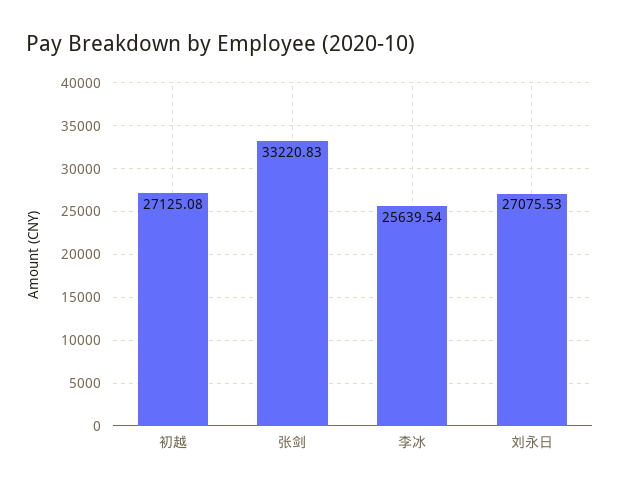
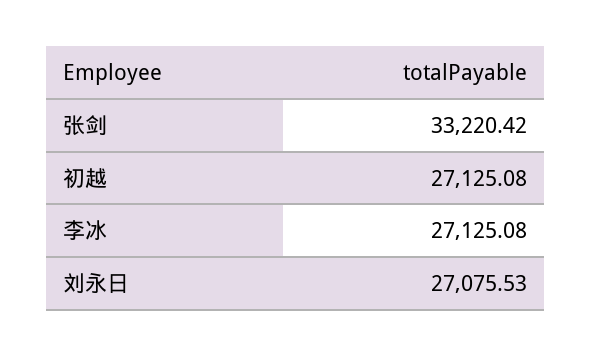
张剑: 33220.83 -> 33220.42
李冰: 25639.54 -> 27125.08

